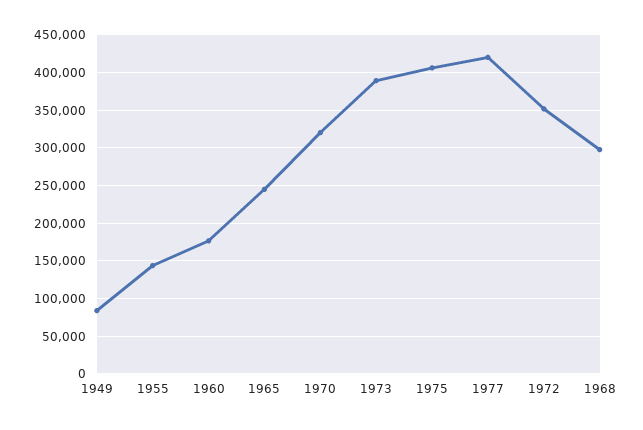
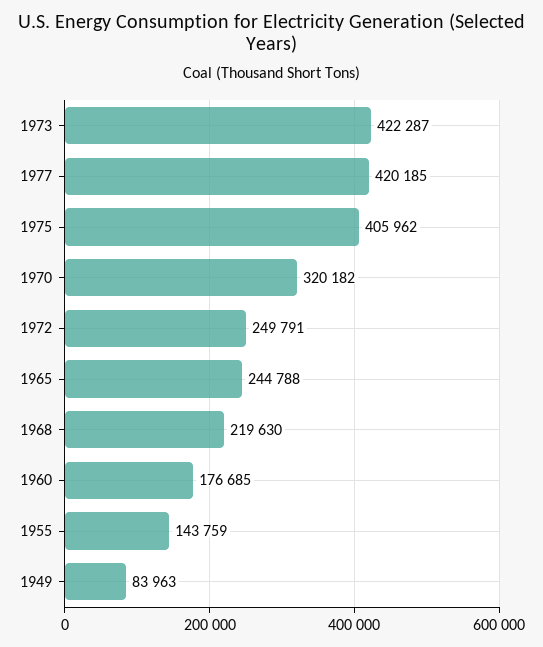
1973: 390000 -> 422287
1972: 350000 -> 249791
1968: 300000 -> 219630

